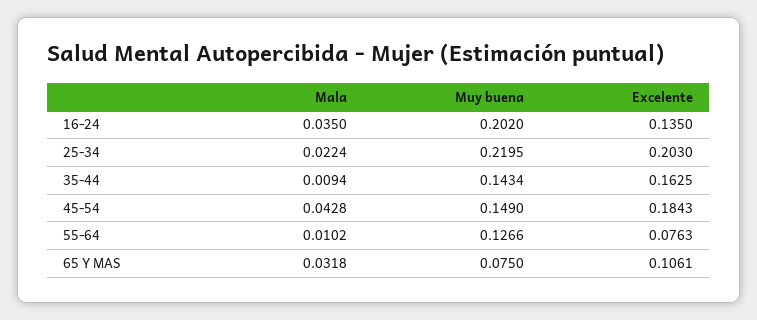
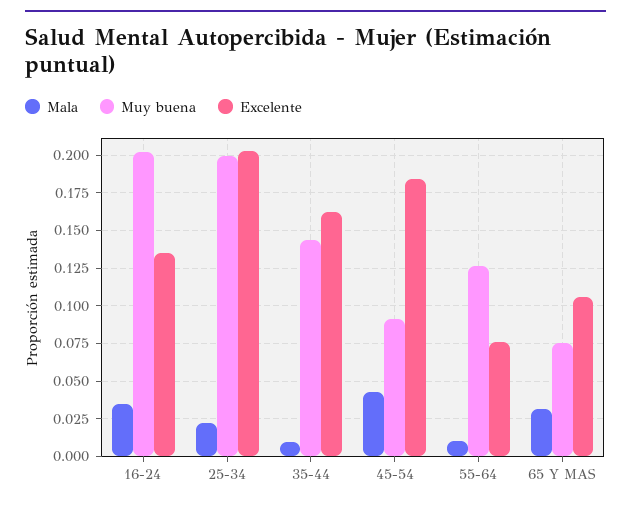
Muy buena, 25-34: 0.2195 -> 0.2
Muy buena, 45-54: 0.149 -> 0.09

